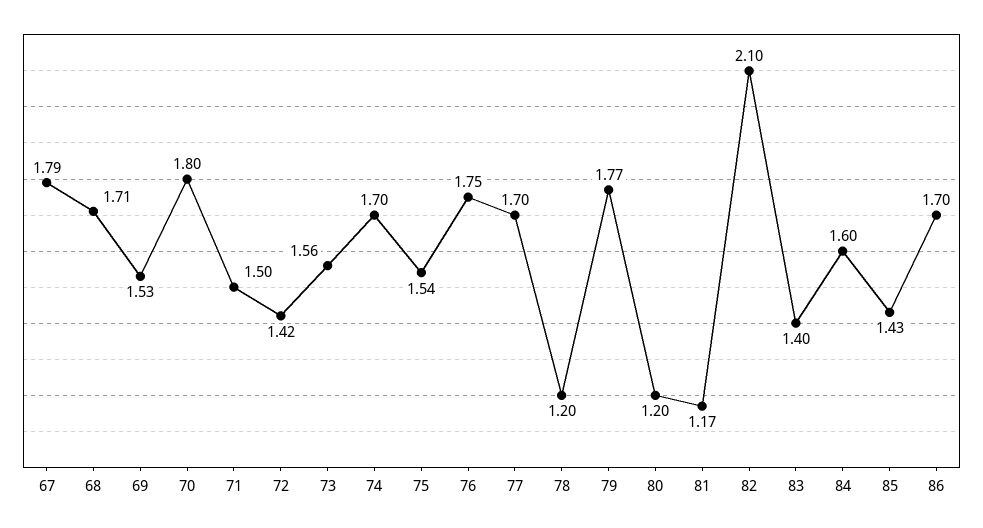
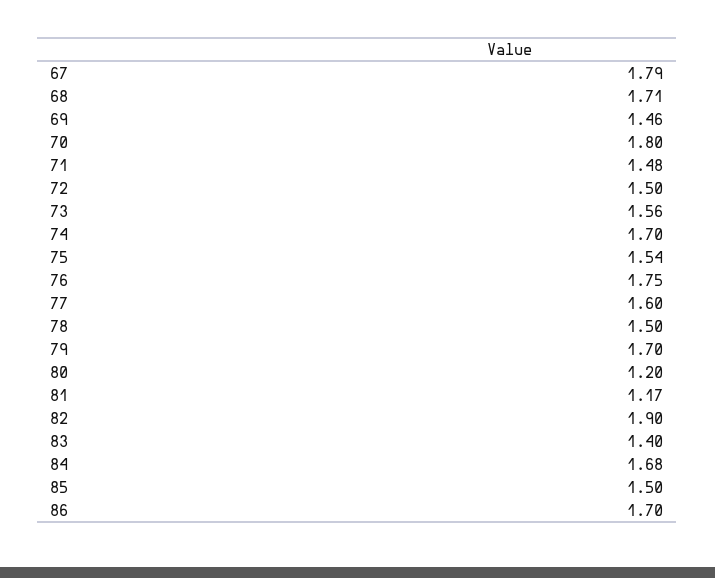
69: 1.53 -> 1.46
71: 1.5 -> 1.48
72: 1.42 -> 1.5
77: 1.7 -> 1.6
78: 1.2 -> 1.5
79: 1.77 -> 1.7
82: 2.1 -> 1.9
84: 1.6 -> 1.68
85: 1.43 -> 1.5

